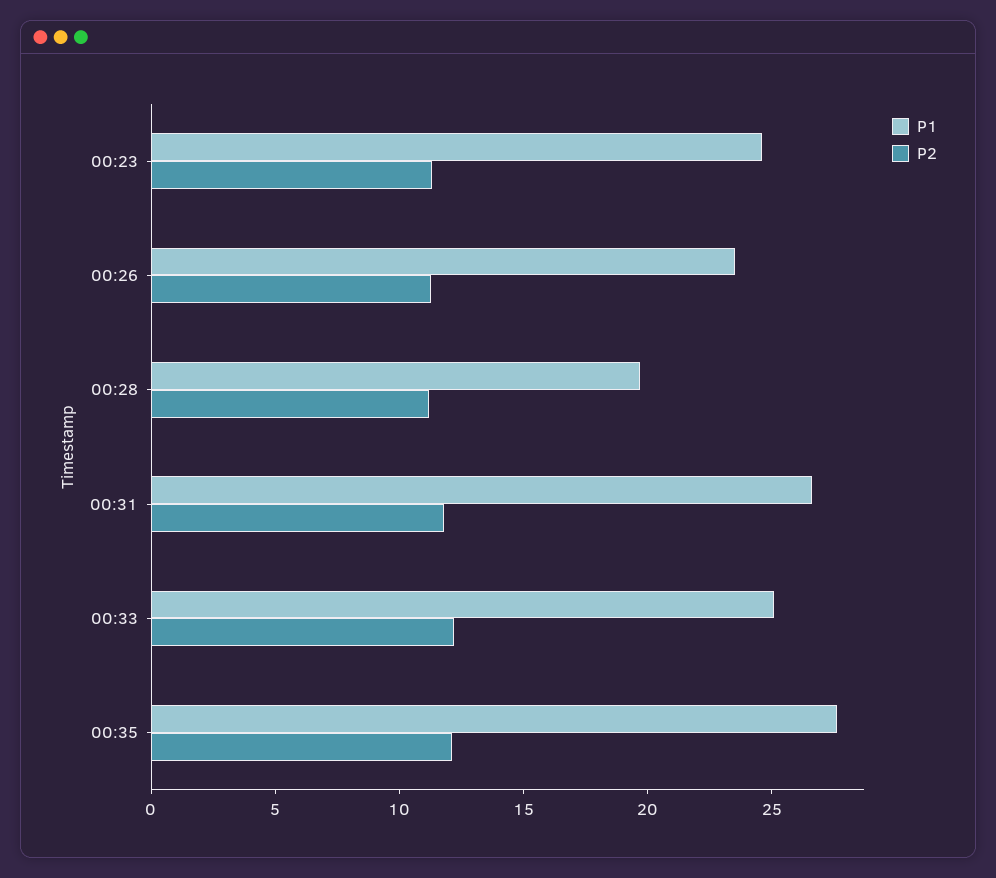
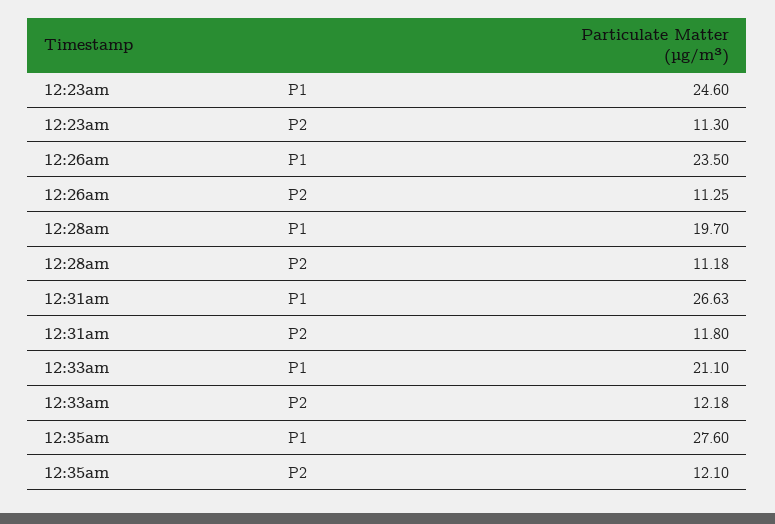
P1, 00:33: 25 -> 21.1

